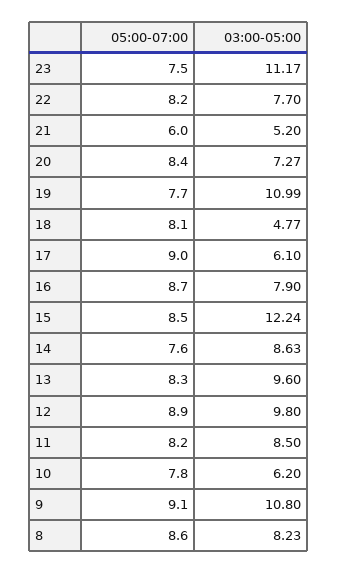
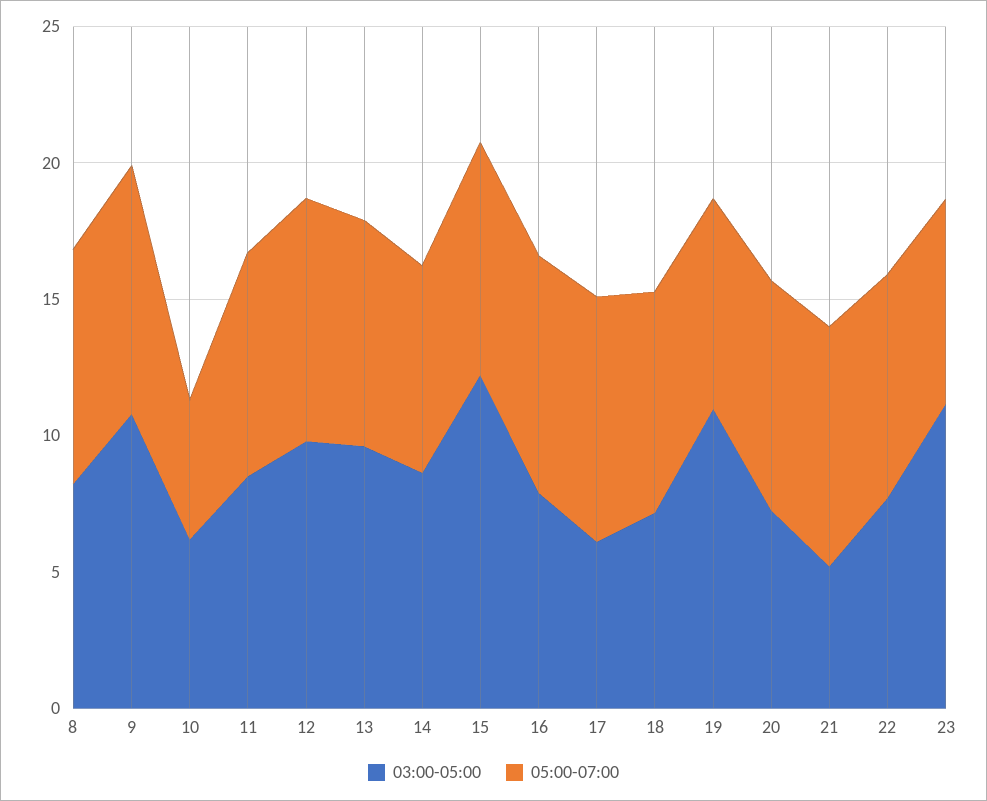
05:00-07:00, 21: 6 -> 9
03:00-05:00, 18: 4.77 -> 7
05:00-07:00, 10: 7.8 -> 5

